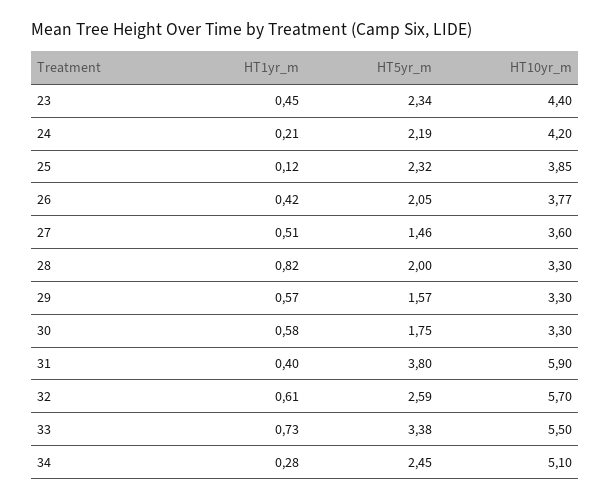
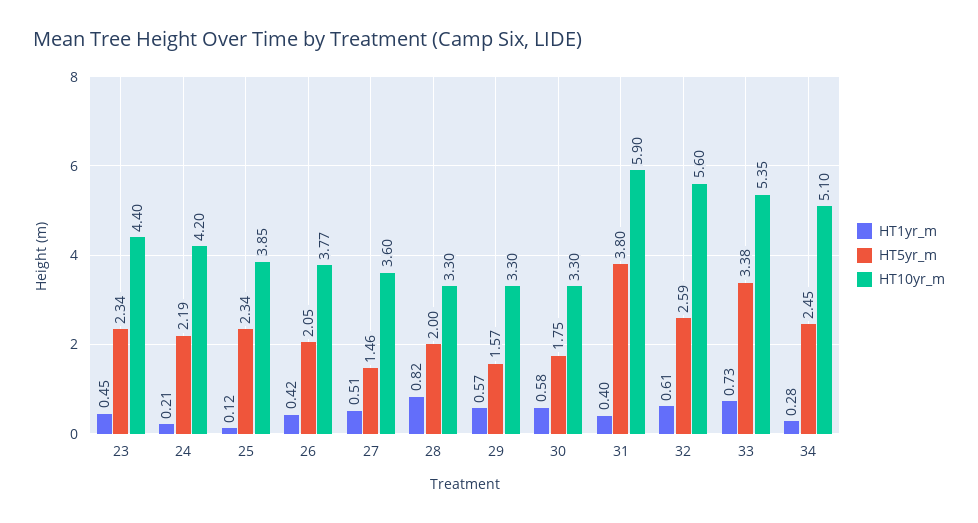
HT5yr_m, 25: 2.32 -> 2.34
HT10yr_m, 32: 5.7 -> 5.6
HT10yr_m, 33: 5.5 -> 5.35

